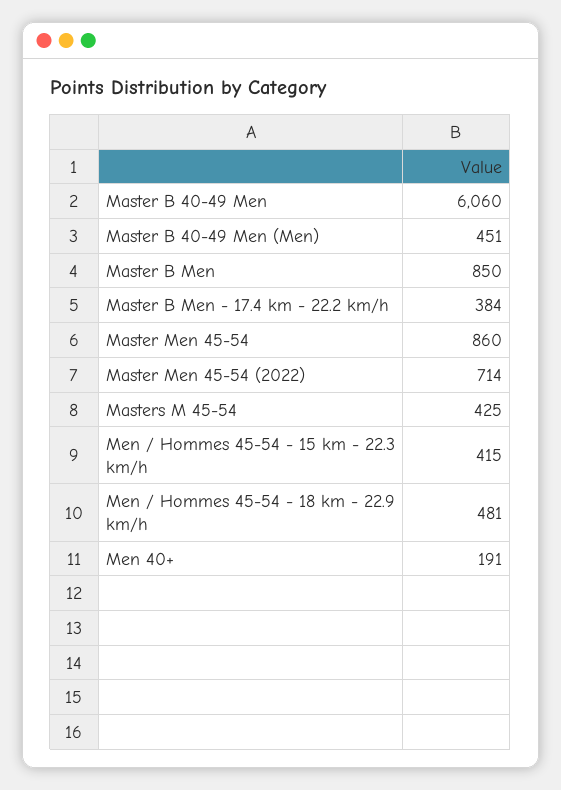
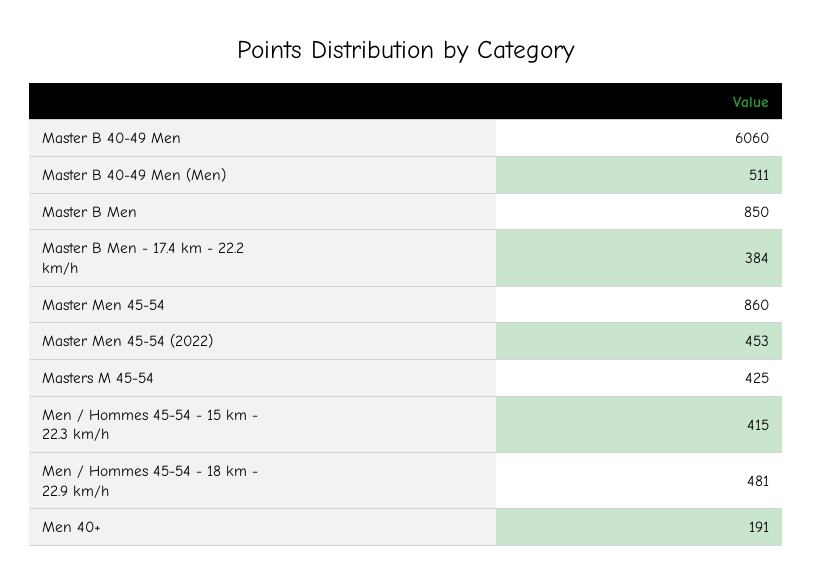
Master B 40-49 Men (Men): 451 -> 511
Master Men 45-54 (2022): 714 -> 453

